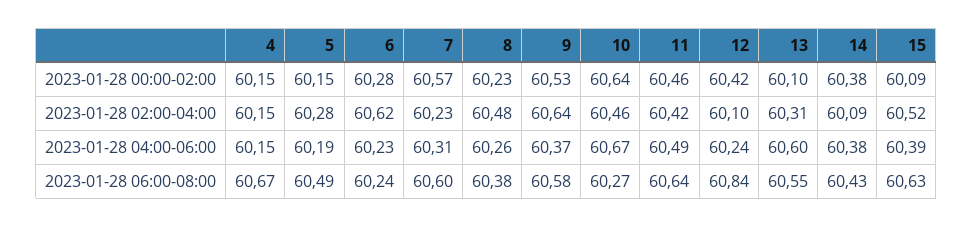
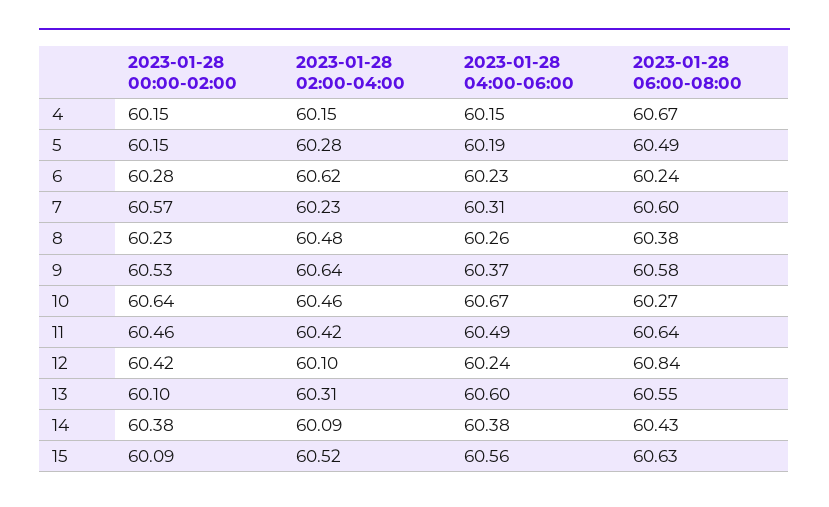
15, 2023-01-28 04:00-06:00: 60.39 -> 60.56

